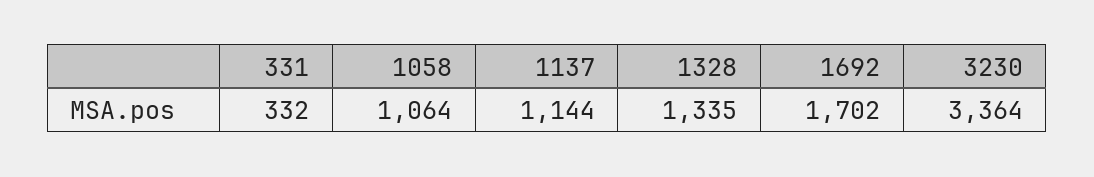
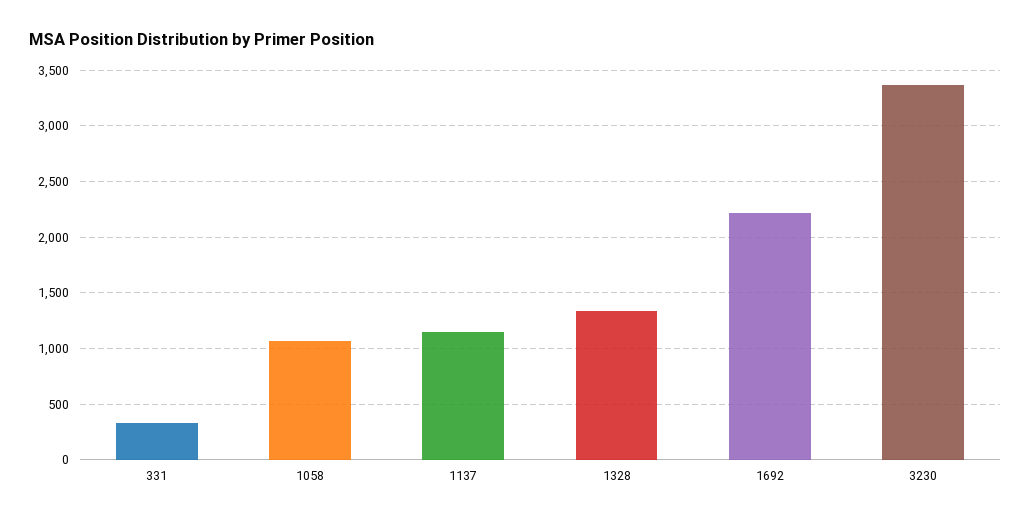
1692: 1702 -> 2200

